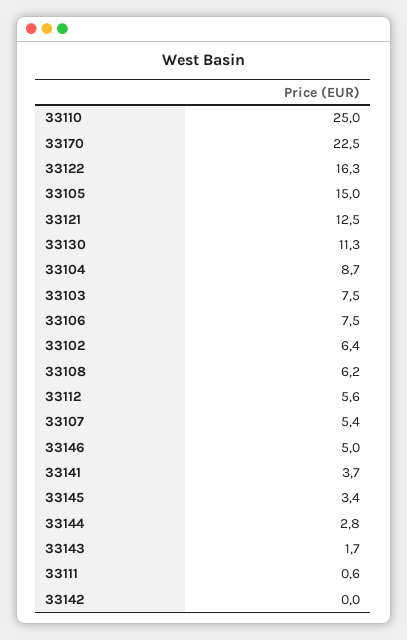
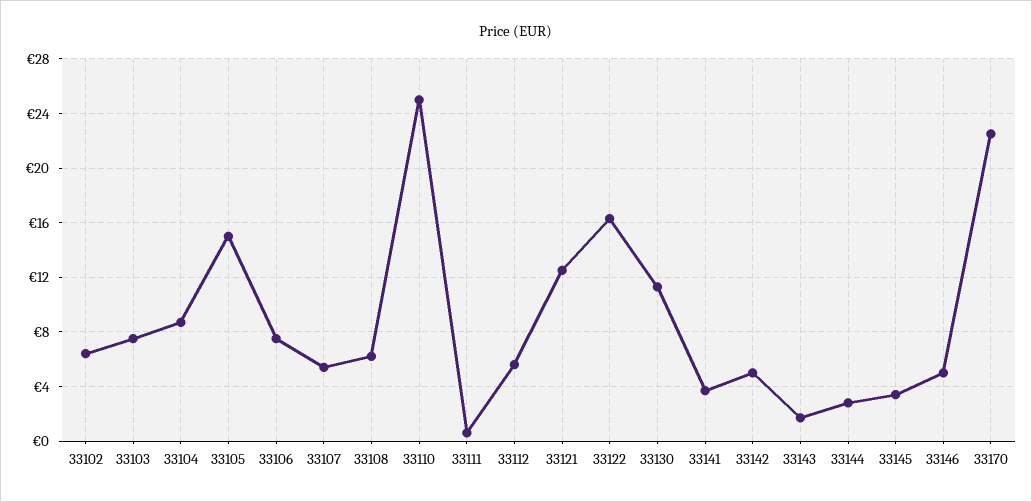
33142: 0 -> 5

